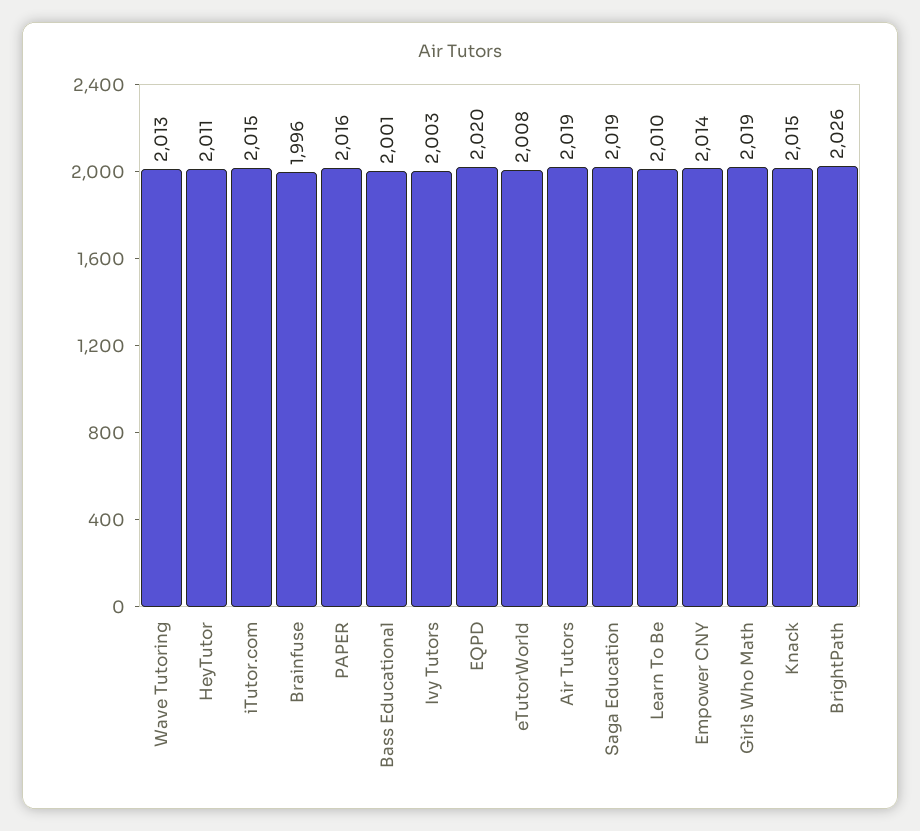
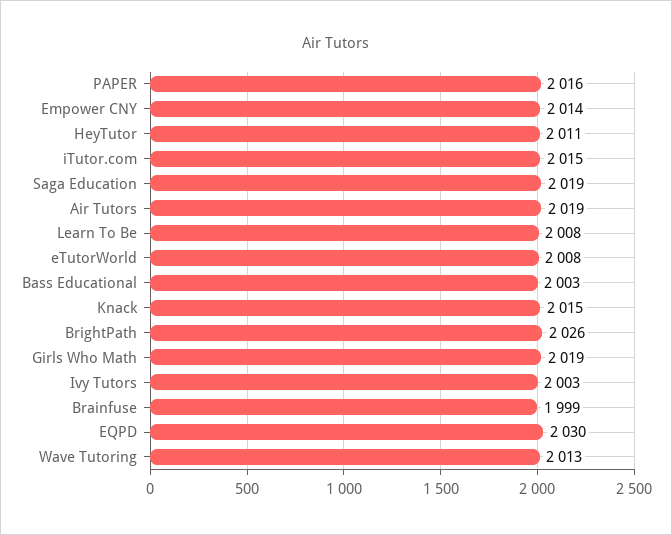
Brainfuse: 1996 -> 1999
Bass Educational: 2001 -> 2003
EQPD: 2020 -> 2030
Learn To Be: 2010 -> 2008

